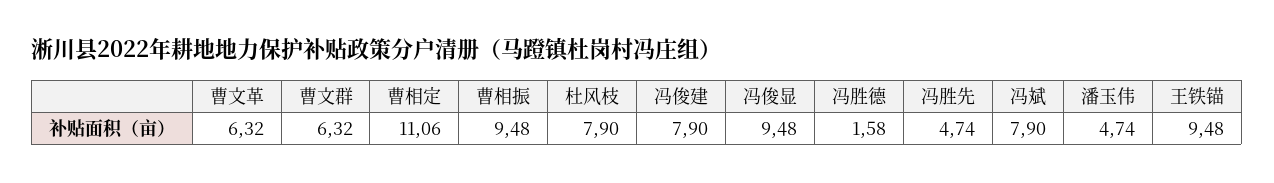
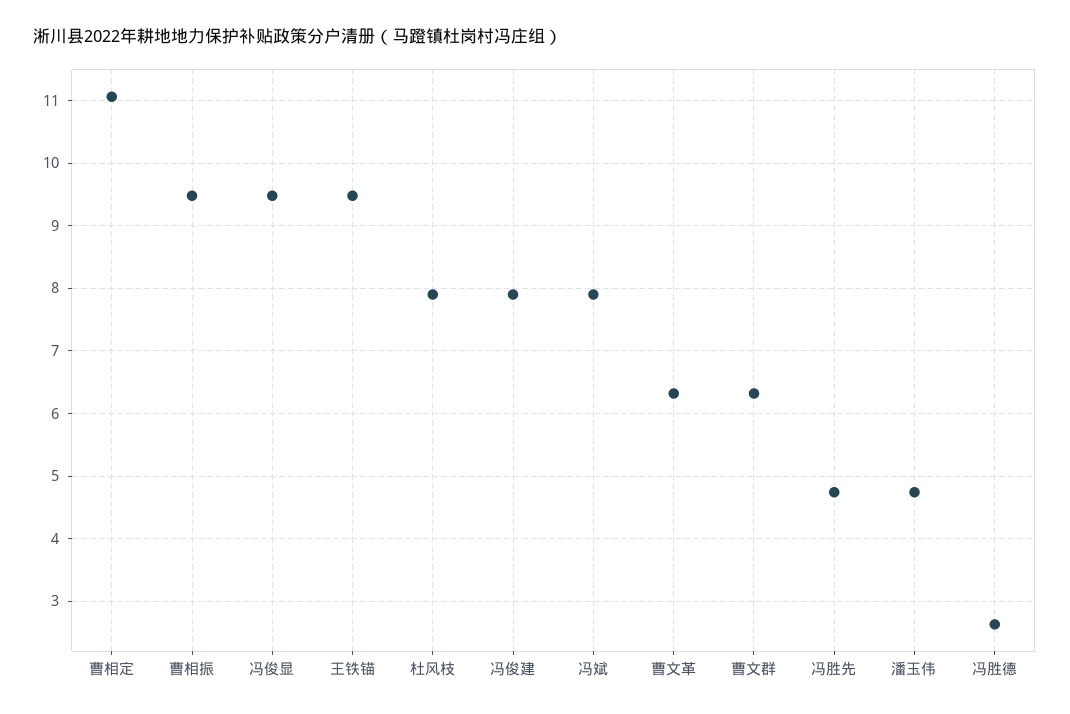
冯胜德: 1.58 -> 2.6

